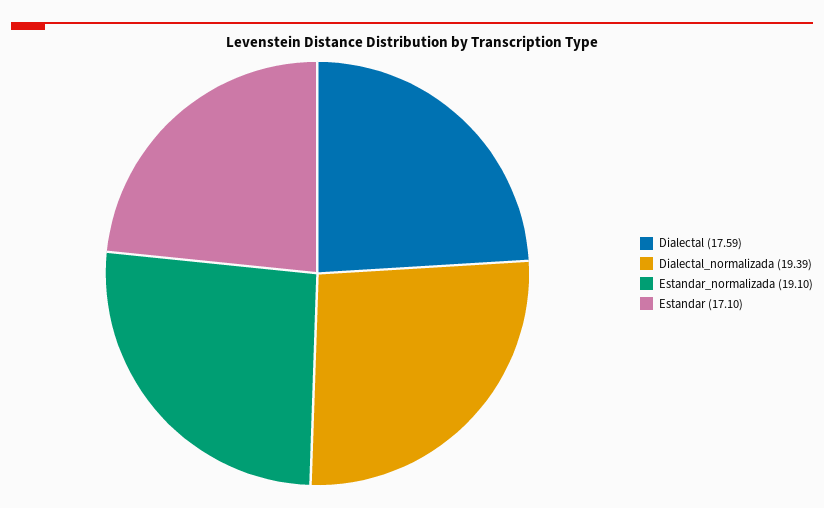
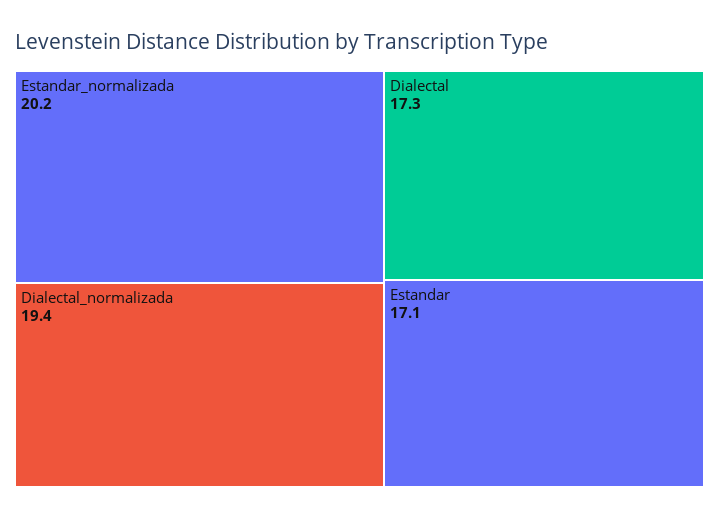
Dialectal: 17.59 -> 17.3
Estandar_normalizada: 19.1 -> 20.2

